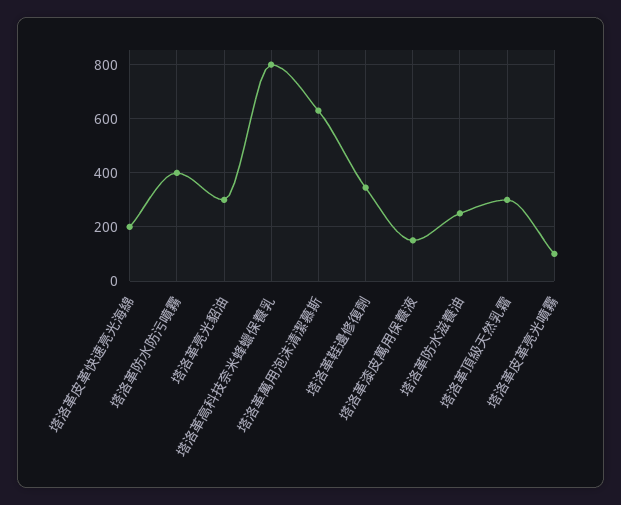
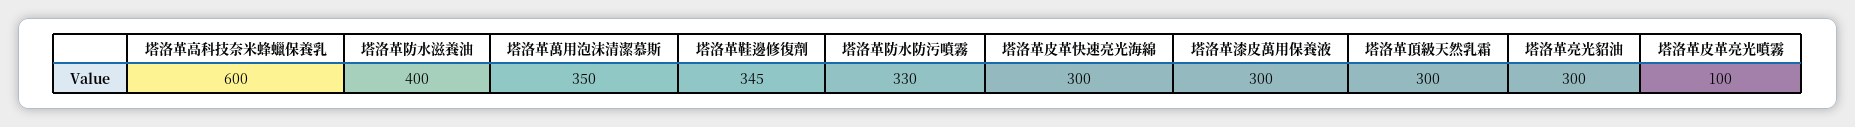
塔洛革皮革快速亮光海綿: 200 -> 300
塔洛革防水防污噴霧: 400 -> 330
塔洛革高科技奈米蜂蠟保養乳: 800 -> 600
塔洛革萬用泡沫清潔慕斯: 625 -> 350
塔洛革漆皮萬用保養液: 150 -> 300
塔洛革防水滋養油: 250 -> 400

